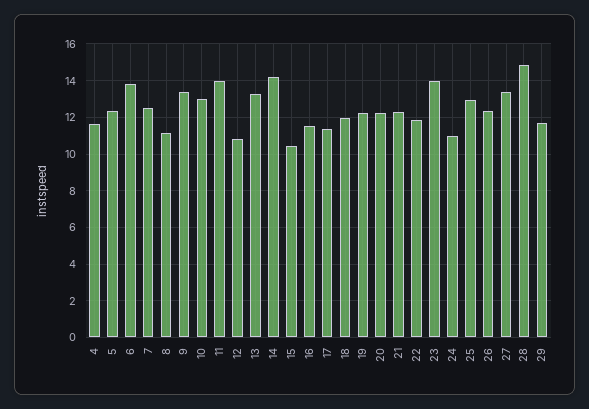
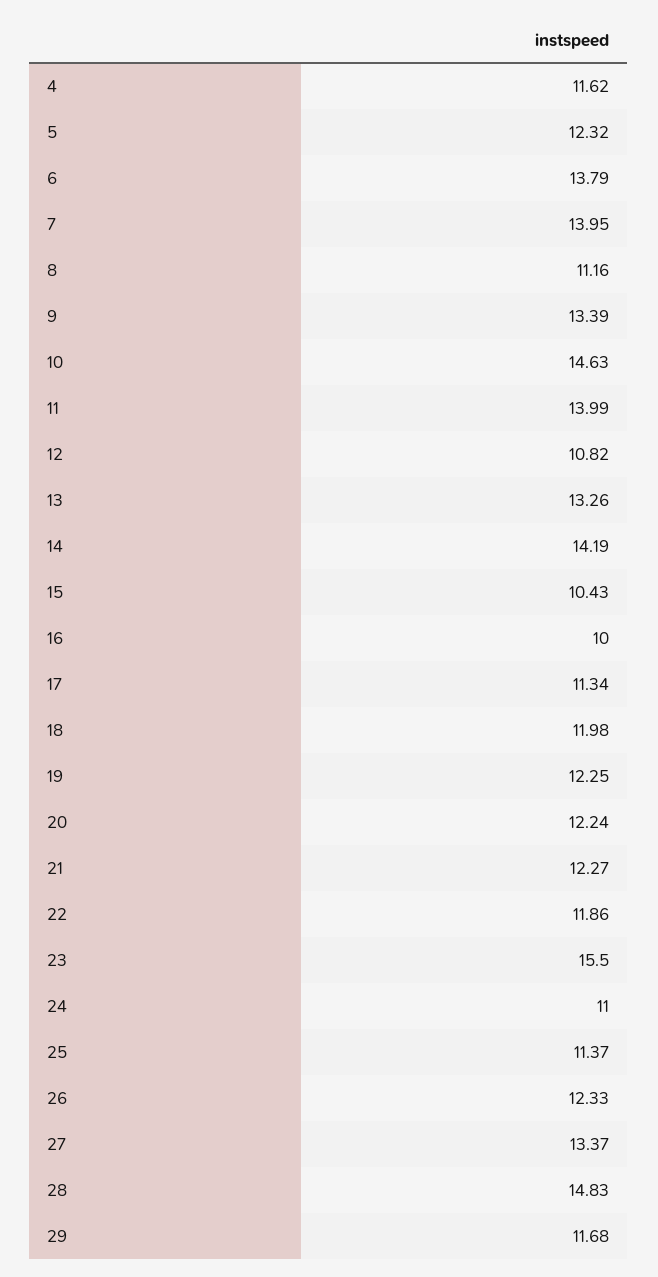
7: 12.5 -> 13.95
10: 13 -> 14.63
16: 11.5 -> 10
23: 14 -> 15.5
25: 13 -> 11.37

